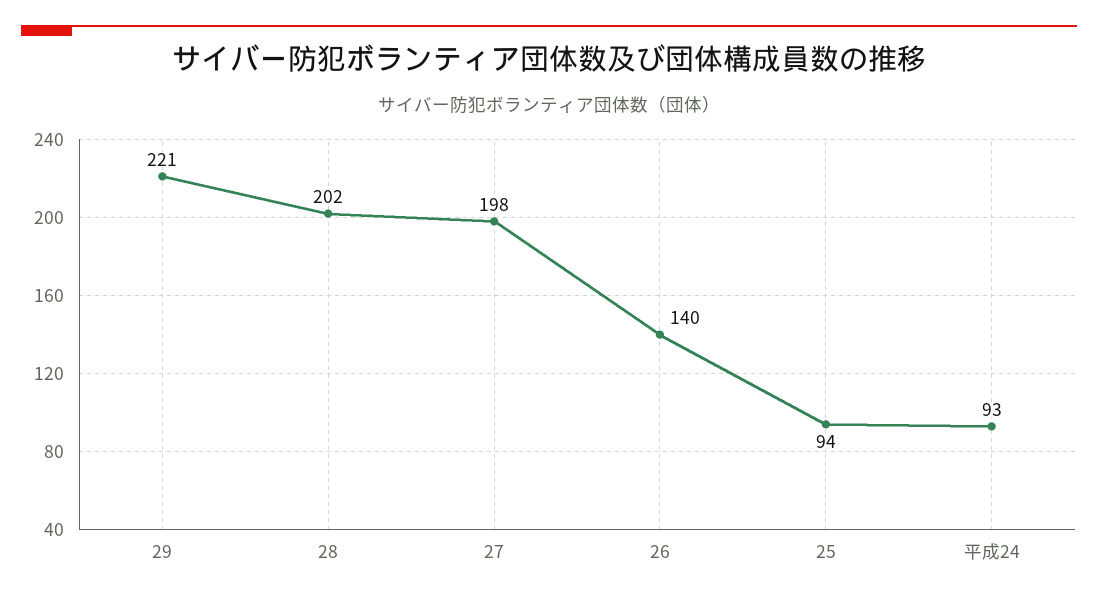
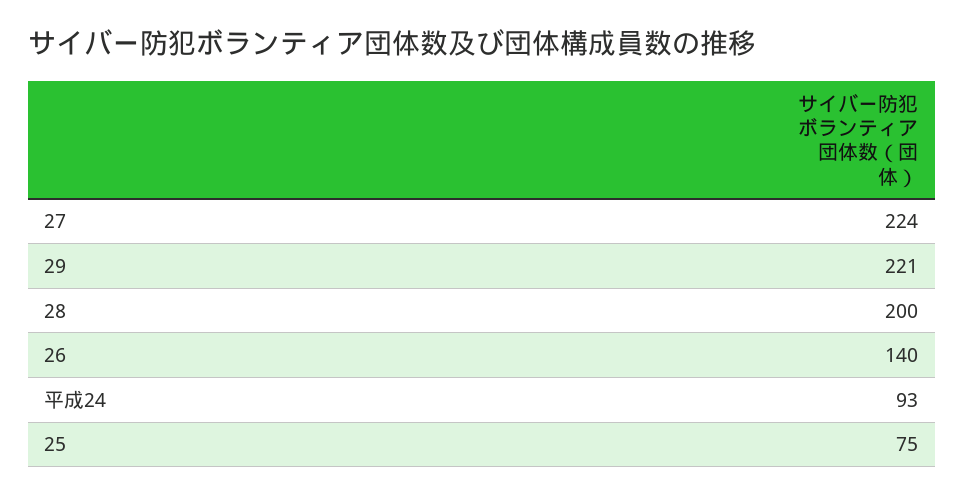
28: 202 -> 200
27: 198 -> 224
25: 94 -> 75

